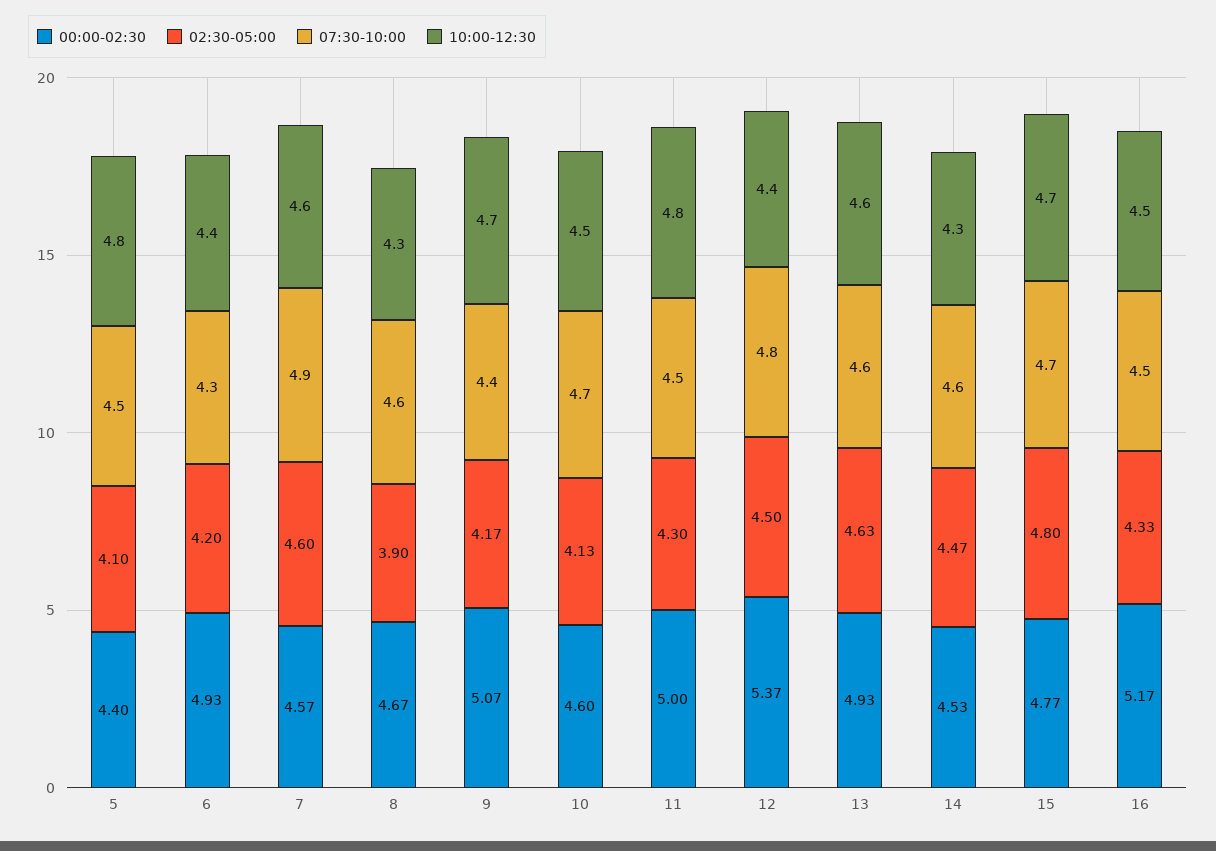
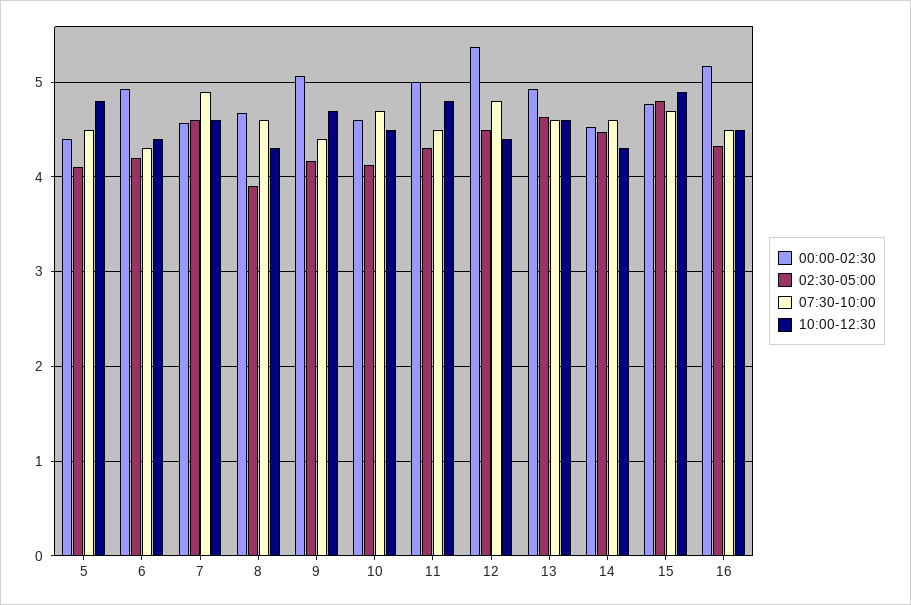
10:00-12:30, 15: 4.7 -> 4.9

